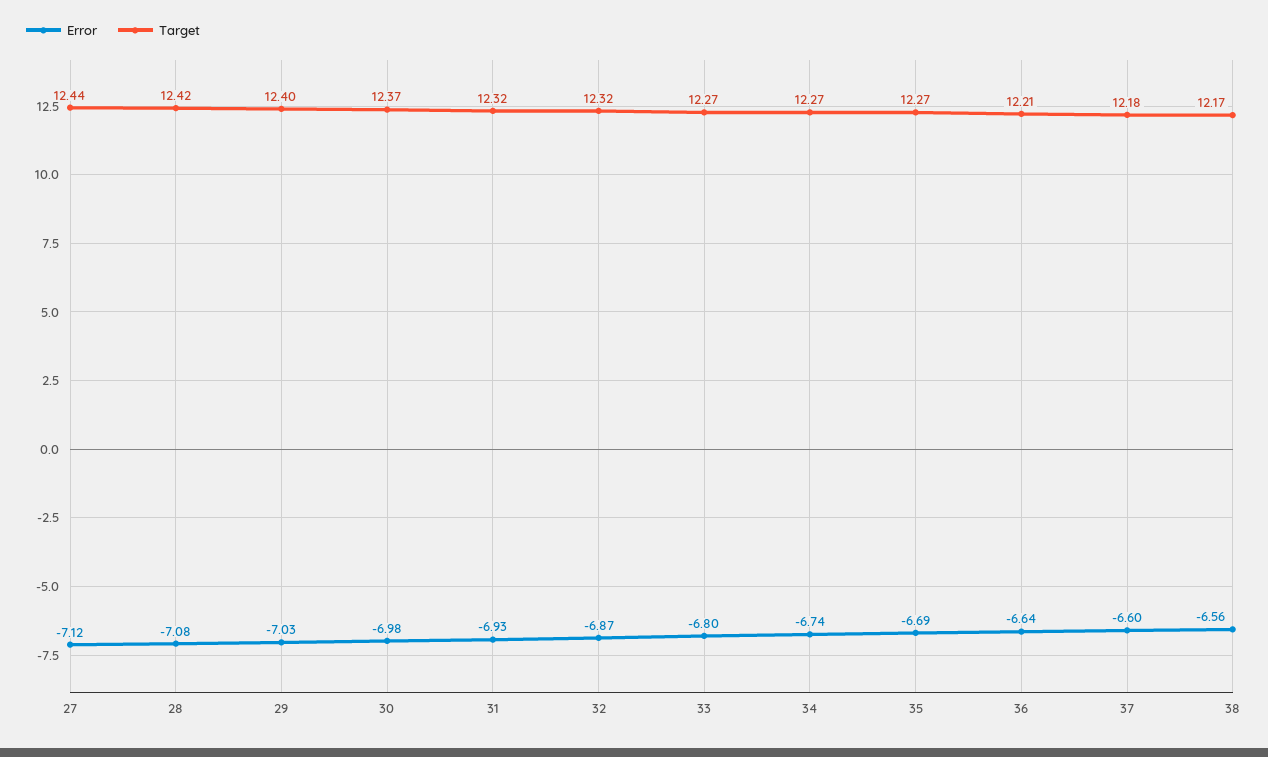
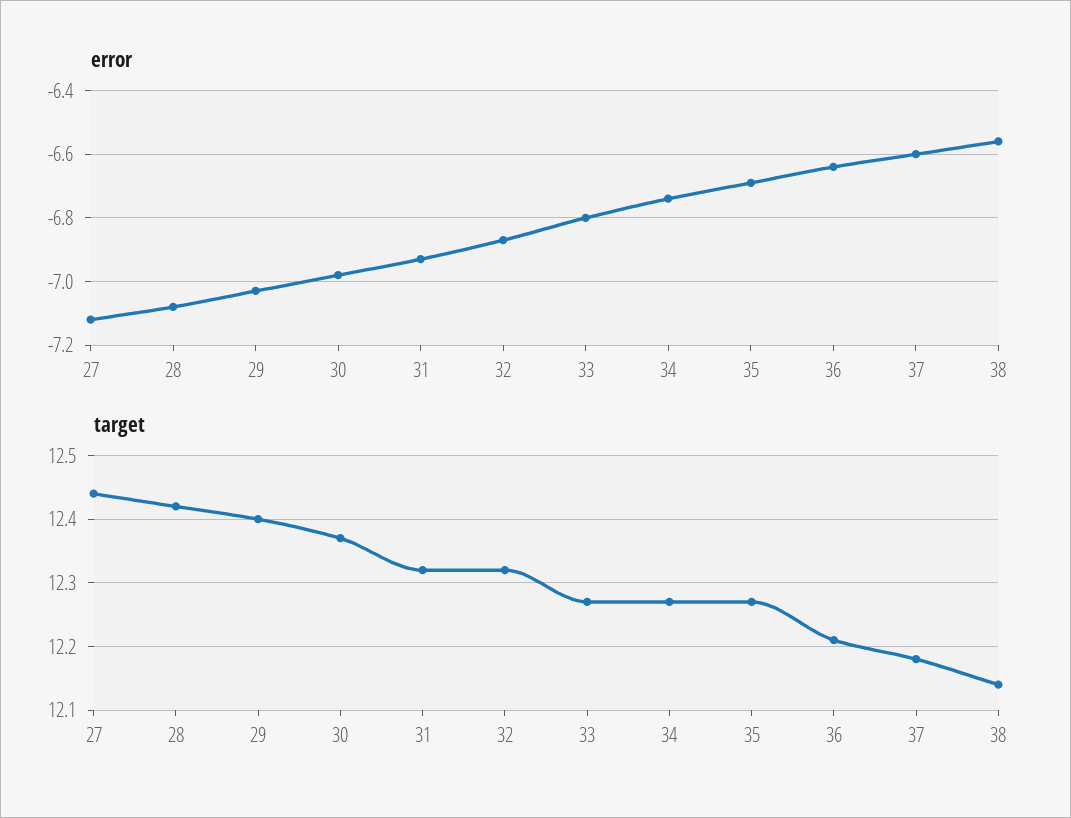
Target, 38: 12.17 -> 12.14

